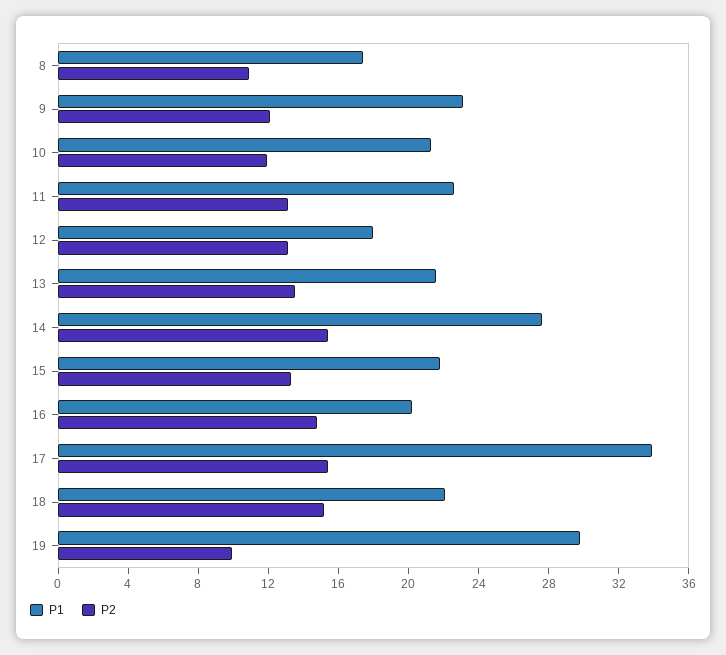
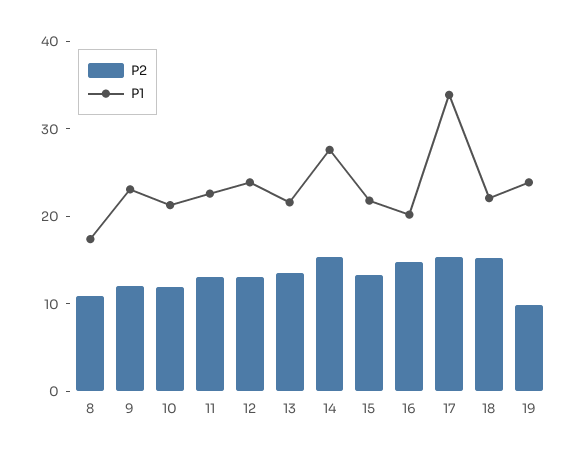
P1, 12: 18 -> 24
P1, 19: 30 -> 24

